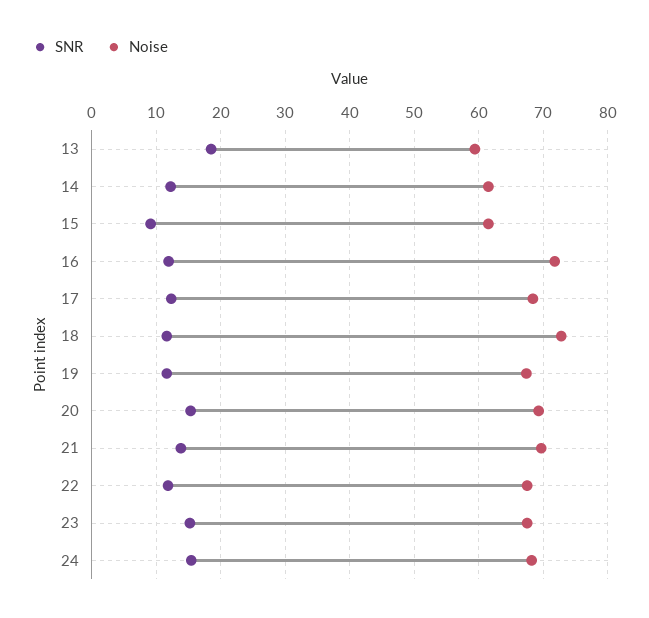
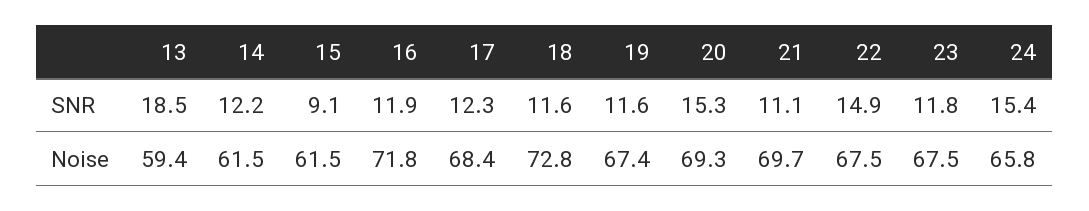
SNR, 21: 14 -> 11.1
SNR, 22: 12 -> 14.9
SNR, 23: 15 -> 11.8
Noise, 24: 68 -> 65.8

